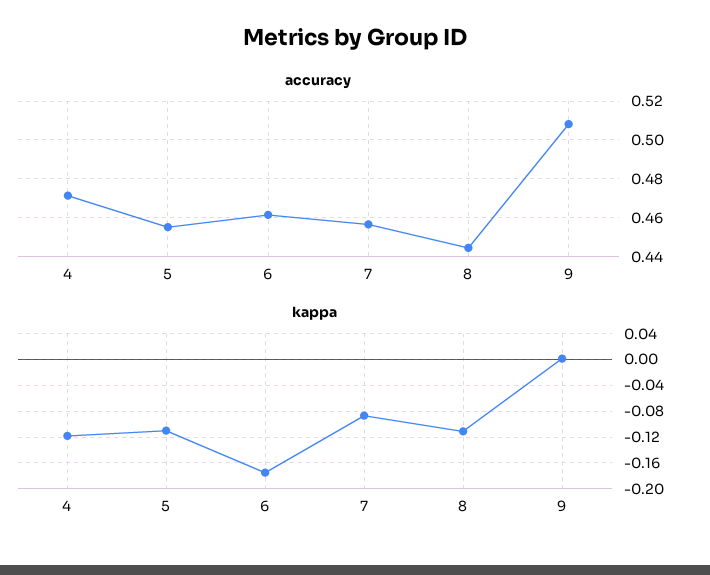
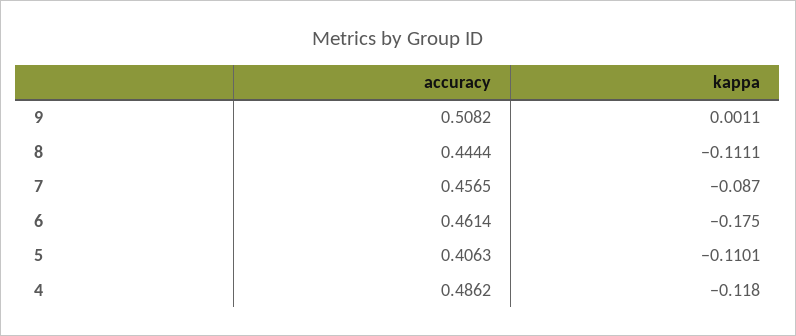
accuracy, 4: 0.47 -> 0.4862
accuracy, 5: 0.455 -> 0.4063

